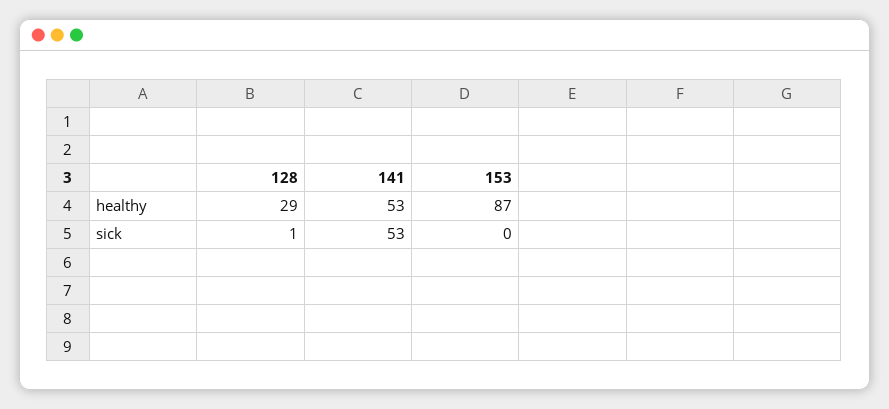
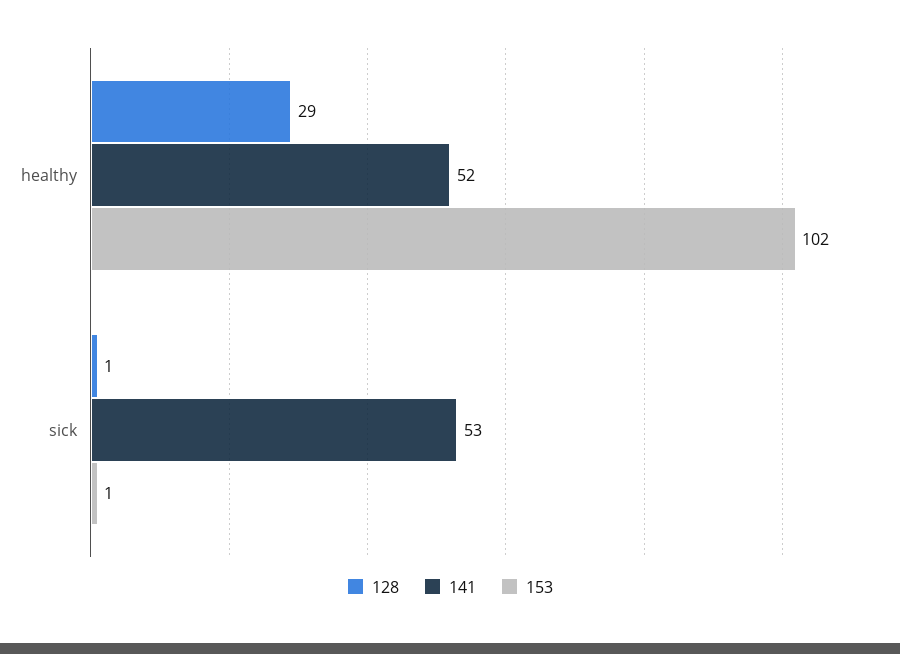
141, healthy: 53 -> 52
153, healthy: 87 -> 102
153, sick: 0 -> 1

